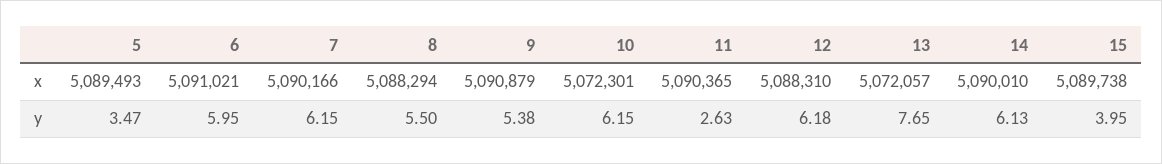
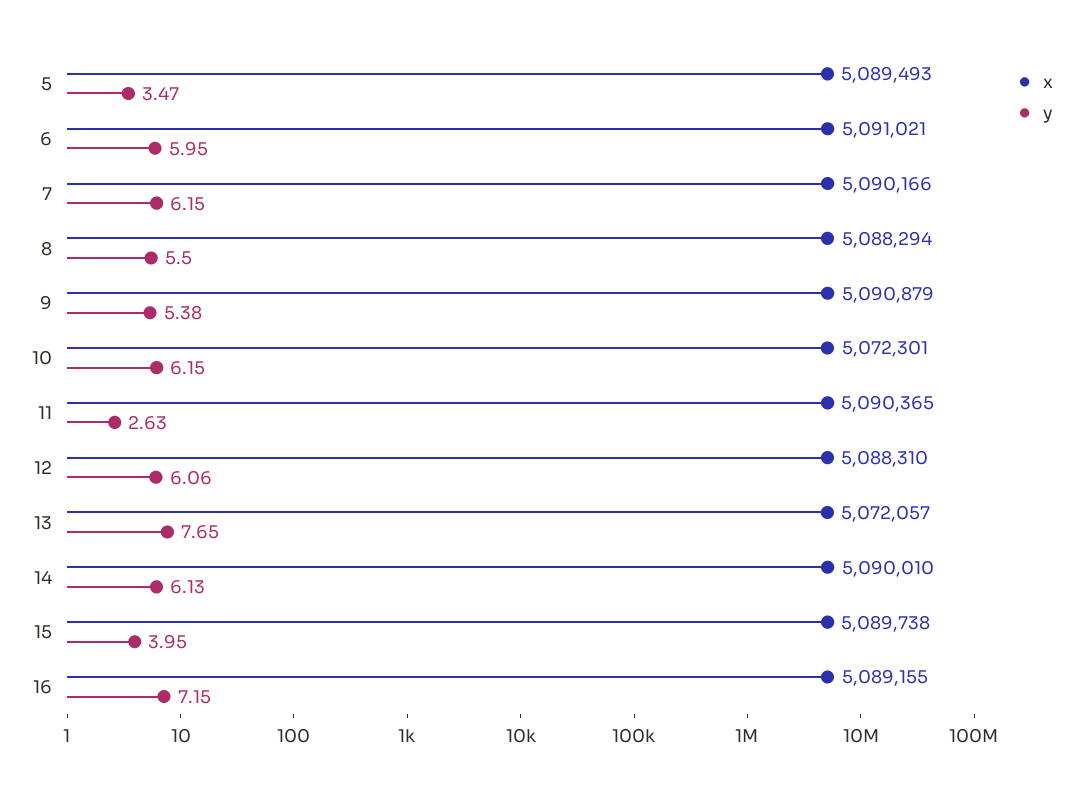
y, 12: 6.18 -> 6.06
x, 16: none -> 5089155
y, 16: none -> 7.15

